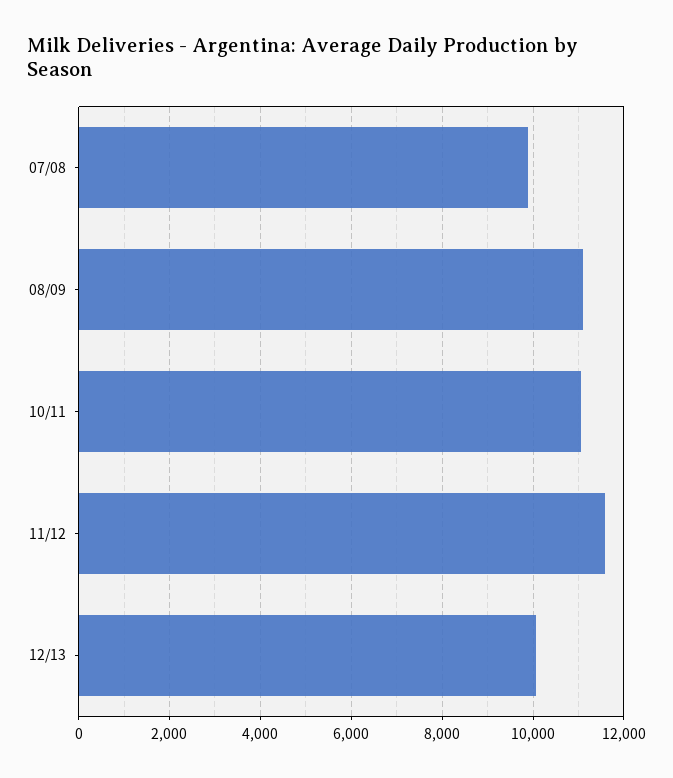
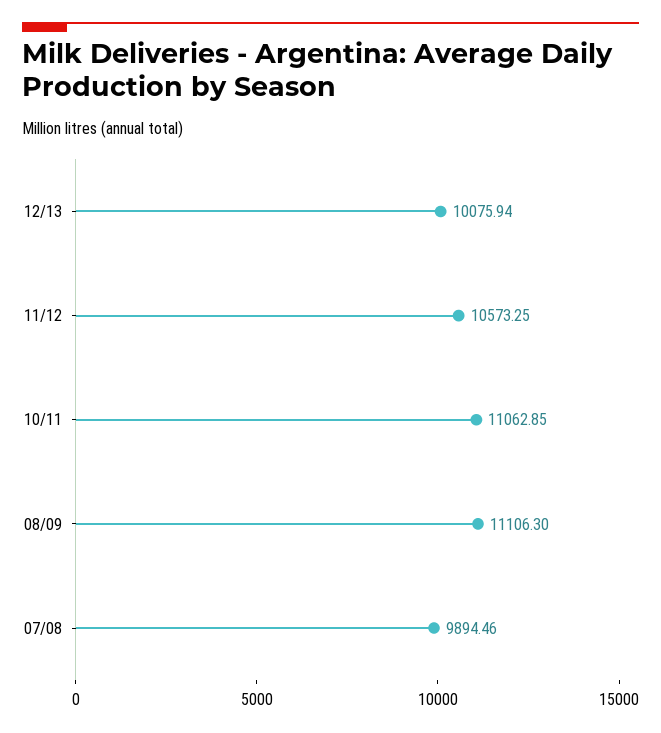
11/12: 11600 -> 10573.25

